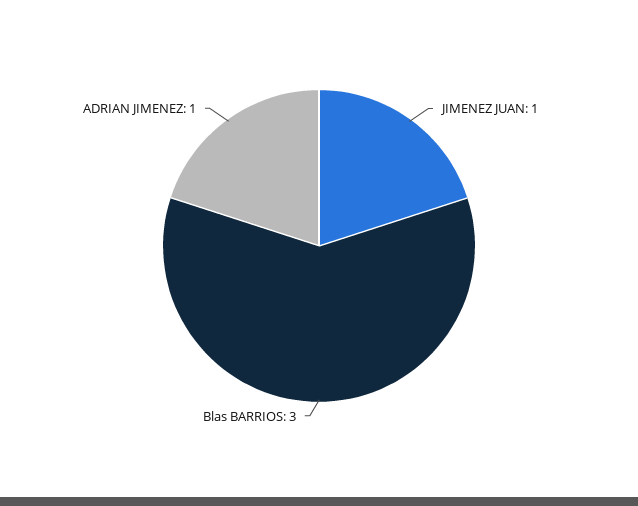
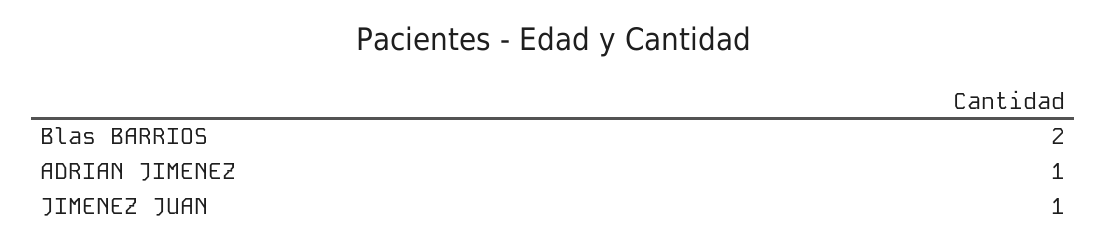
Blas BARRIOS: 3 -> 2

